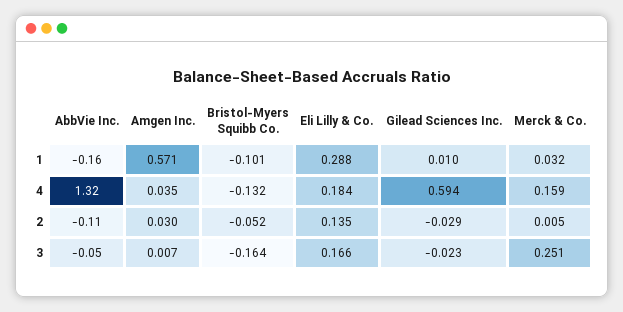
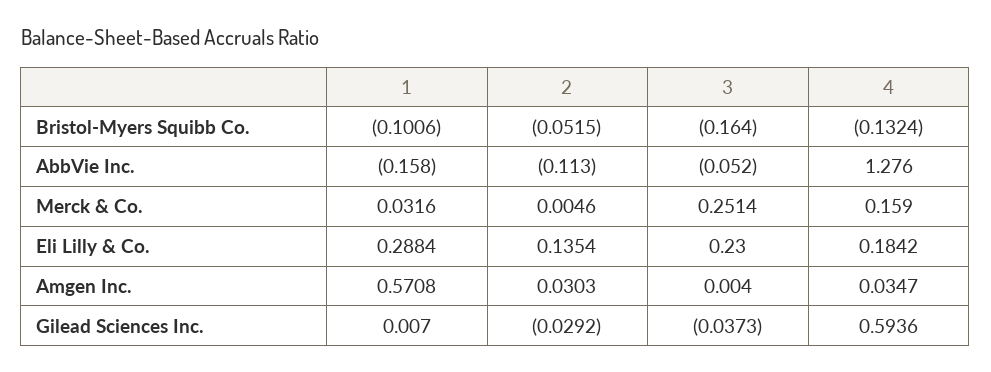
Gilead Sciences Inc., 1: 0.01 -> 0.007
AbbVie Inc., 4: 1.32 -> 1.276
Amgen Inc., 3: 0.007 -> 0.004
Eli Lilly & Co., 3: 0.166 -> 0.23
Gilead Sciences Inc., 3: -0.023 -> -0.0373

